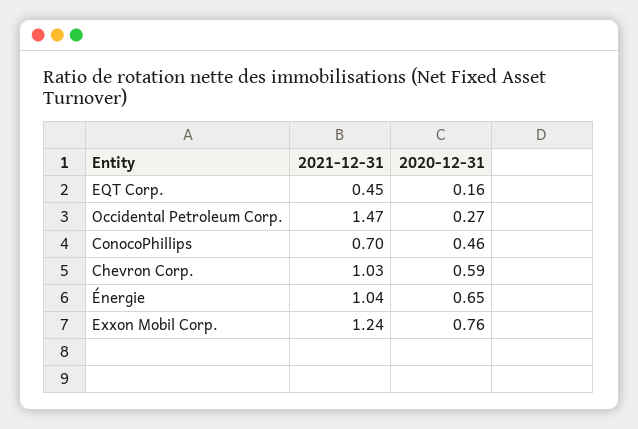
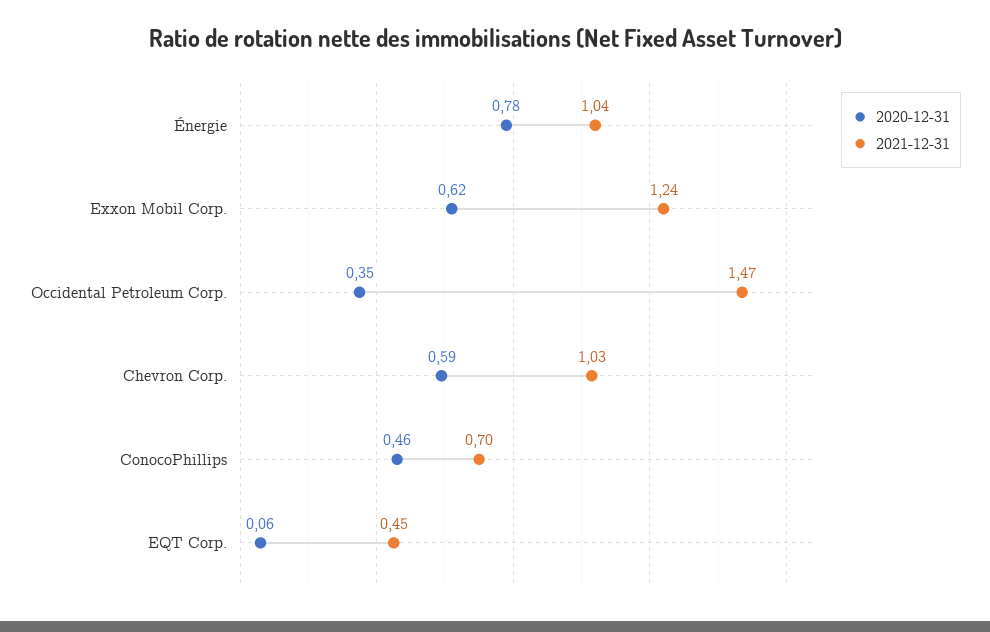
2020-12-31, EQT Corp.: 0.16 -> 0.06
2020-12-31, Occidental Petroleum Corp.: 0.27 -> 0.35
2020-12-31, Énergie: 0.65 -> 0.78
2020-12-31, Exxon Mobil Corp.: 0.76 -> 0.62

